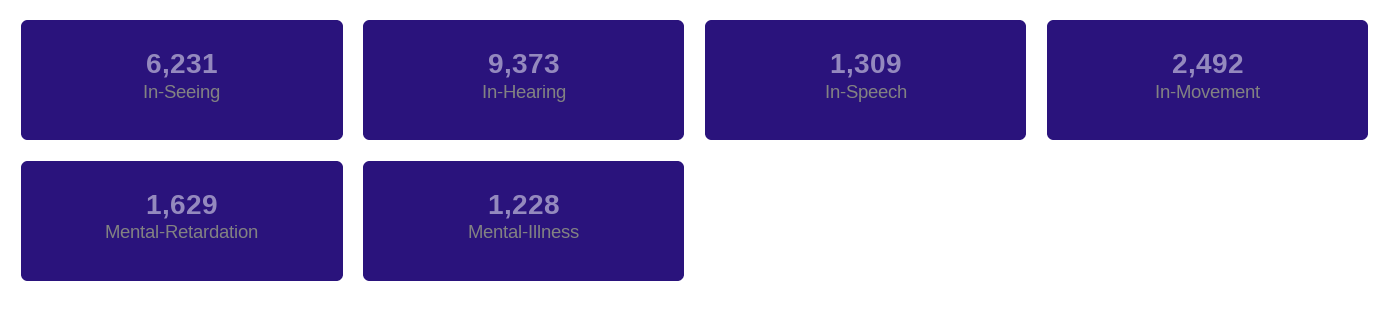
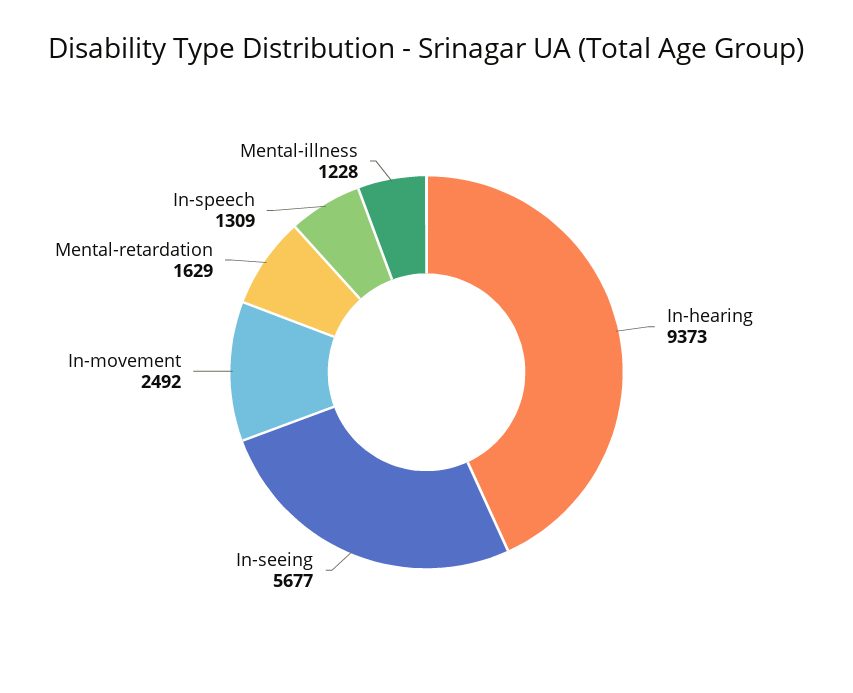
In-Seeing: 6231 -> 5677

